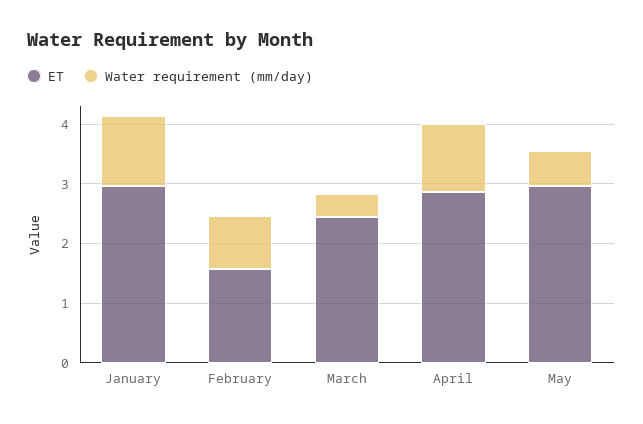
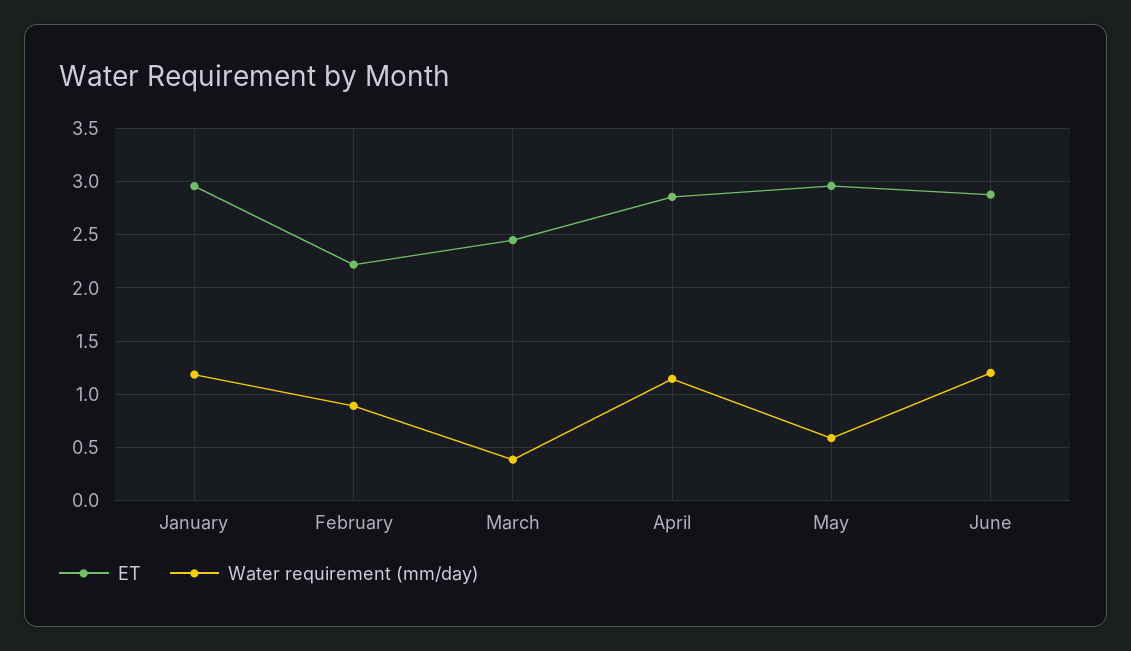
ET, February: 1.6 -> 2.2
ET, June: none -> 2.9
Water requirement (mm/day), June: none -> 1.2

